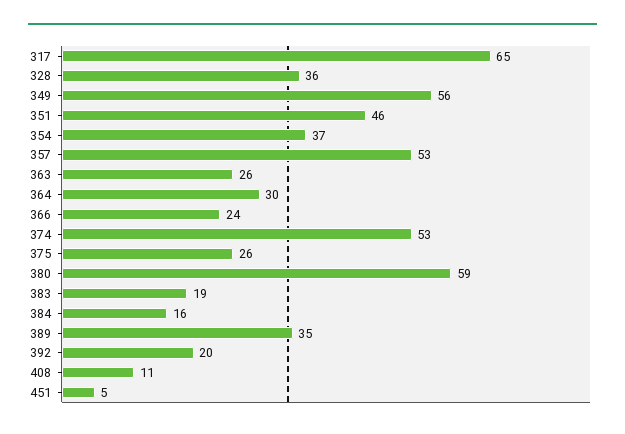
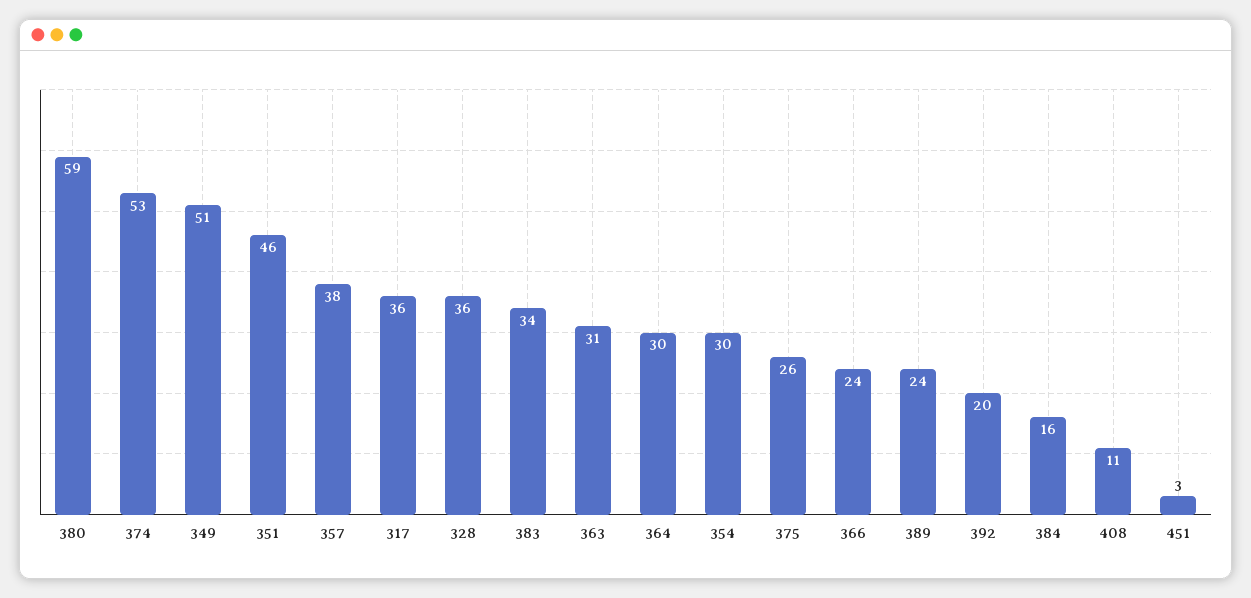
317: 65 -> 36
349: 56 -> 51
354: 37 -> 30
357: 53 -> 38
363: 26 -> 31
383: 19 -> 34
389: 35 -> 24
451: 5 -> 3

